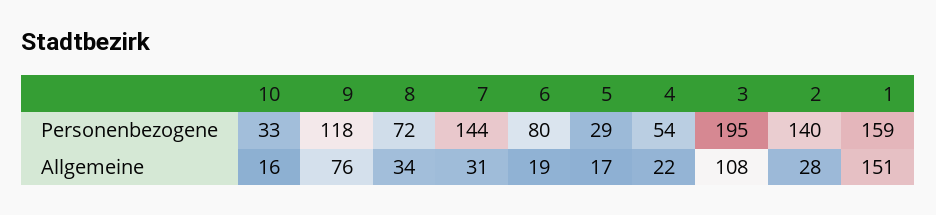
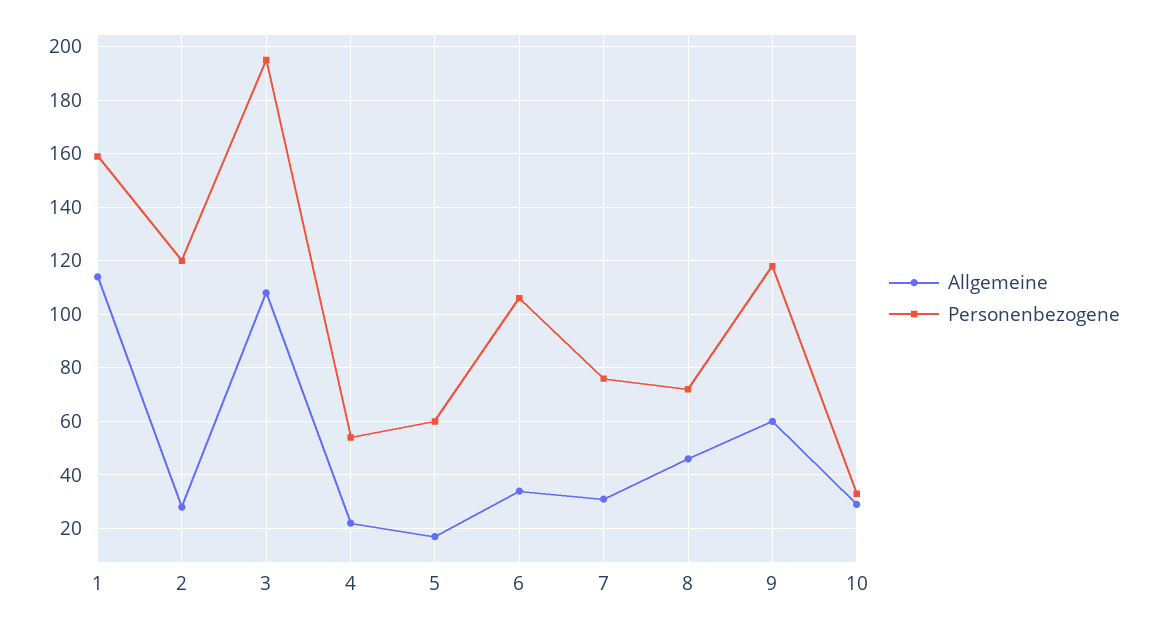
Personenbezogene, 7: 144 -> 75
Personenbezogene, 6: 80 -> 105
Personenbezogene, 5: 29 -> 60
Personenbezogene, 2: 140 -> 120
Allgemeine, 10: 16 -> 30
Allgemeine, 9: 76 -> 60
Allgemeine, 8: 34 -> 45
Allgemeine, 6: 19 -> 35
Allgemeine, 1: 151 -> 115

